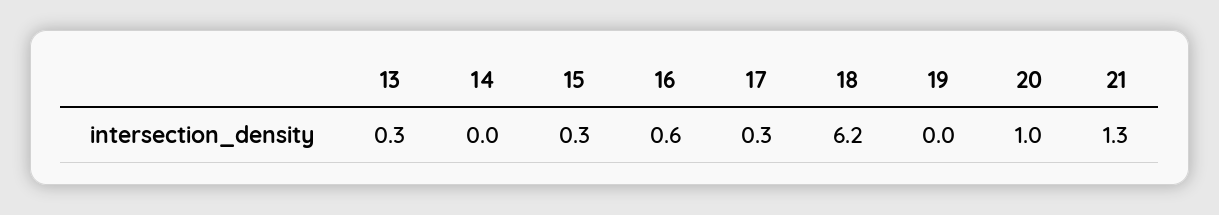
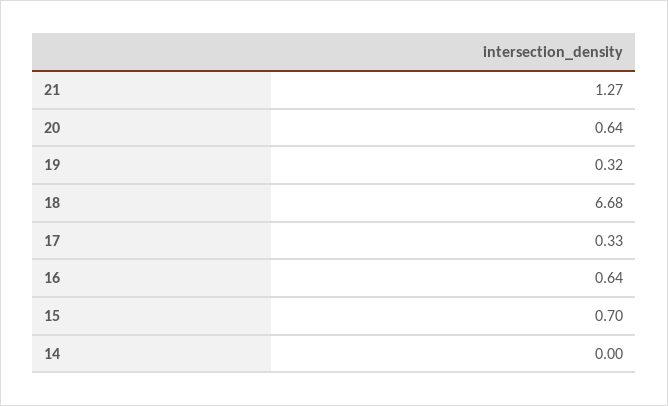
13: 0.3 -> none
15: 0.3 -> 0.7
18: 6.2 -> 6.68
19: 0 -> 0.32
20: 1 -> 0.64

